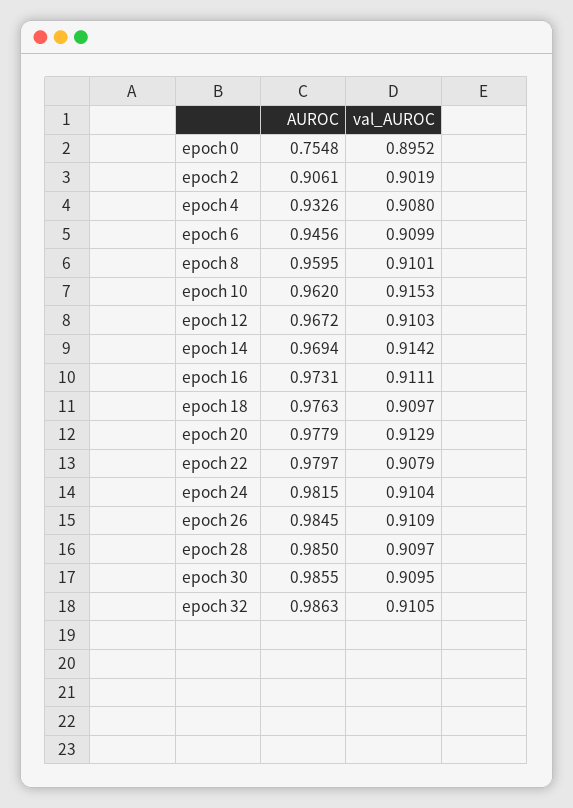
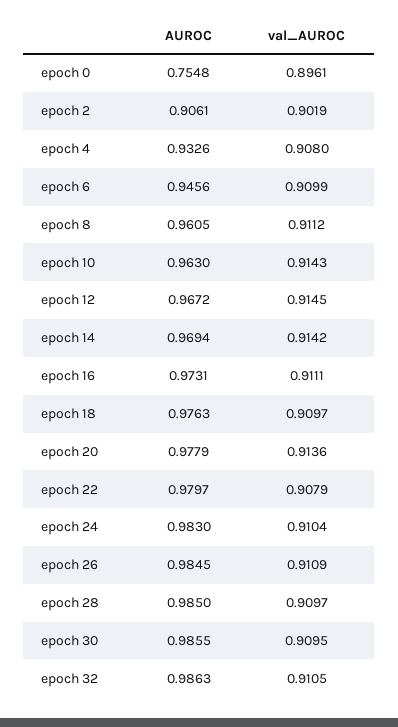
val_AUROC, epoch 0: 0.8952 -> 0.8961
AUROC, epoch 8: 0.9595 -> 0.9605
val_AUROC, epoch 8: 0.9101 -> 0.9112
AUROC, epoch 10: 0.962 -> 0.963
val_AUROC, epoch 10: 0.9153 -> 0.9143
val_AUROC, epoch 12: 0.9103 -> 0.9145
val_AUROC, epoch 20: 0.9129 -> 0.9136
AUROC, epoch 24: 0.9815 -> 0.983

